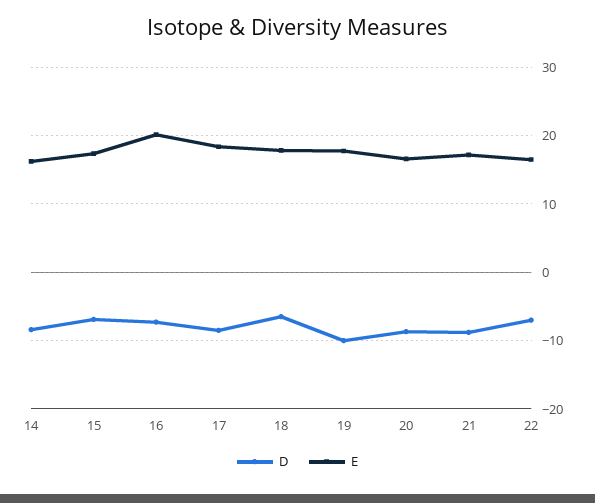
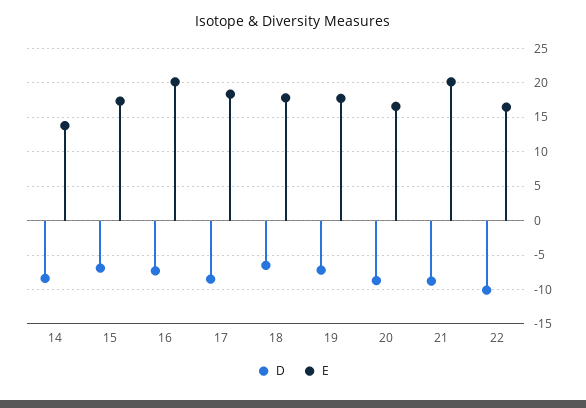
E, 14: 16 -> 14
D, 19: -10 -> -7
E, 21: 17 -> 20
D, 22: -7 -> -10

